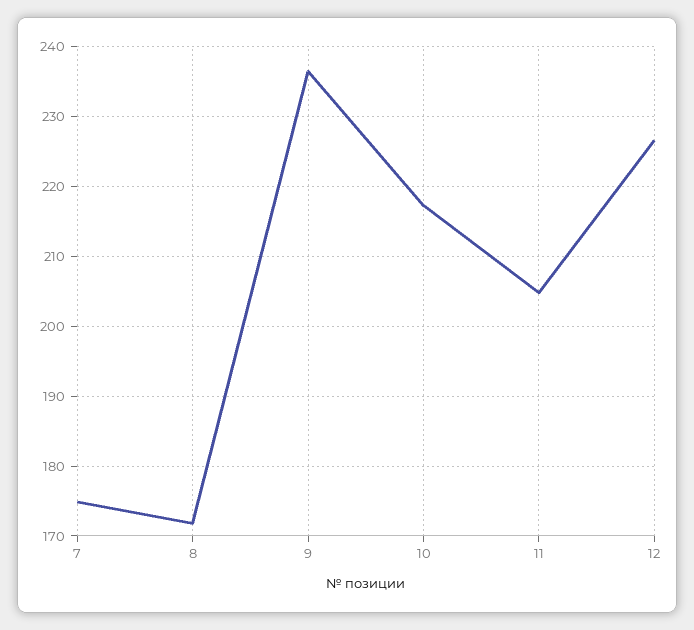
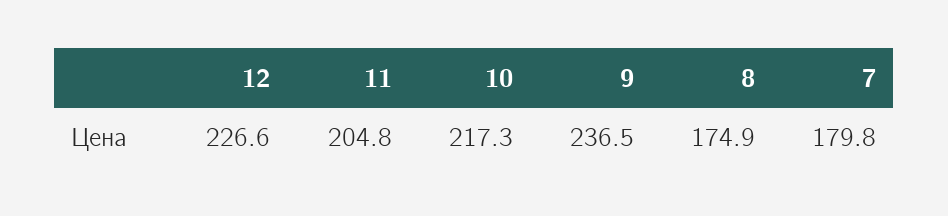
7: 175 -> 179.8
8: 172 -> 174.9

